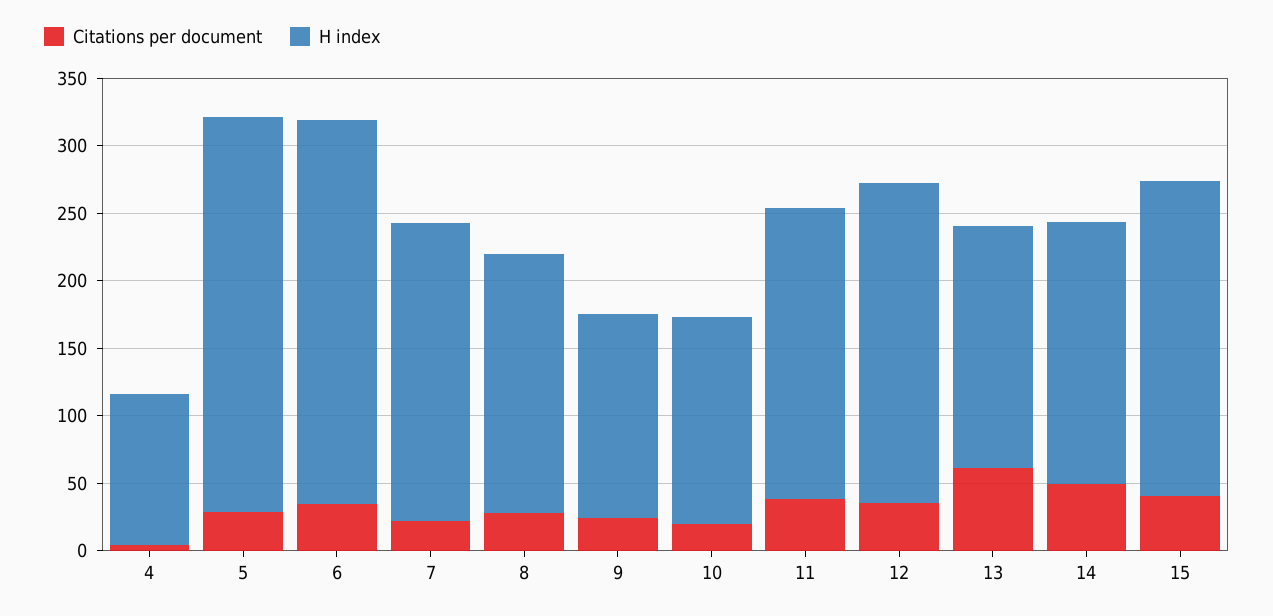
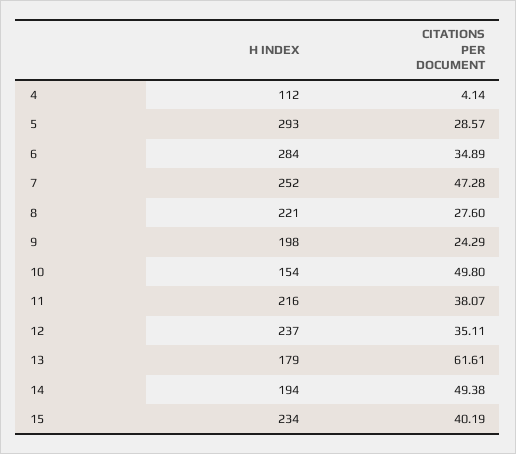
Citations per document, 7: 20 -> 47.28
H index, 7: 220 -> 252
H index, 8: 190 -> 221
H index, 9: 150 -> 198
Citations per document, 10: 20 -> 49.8

